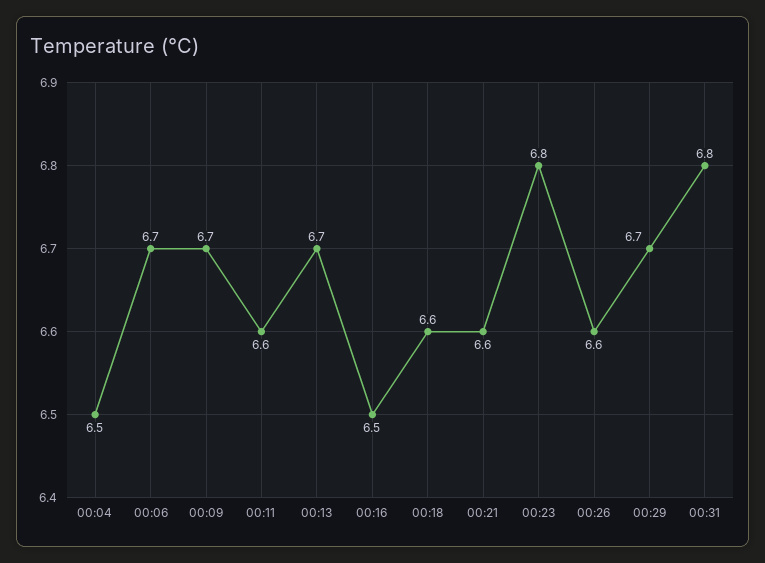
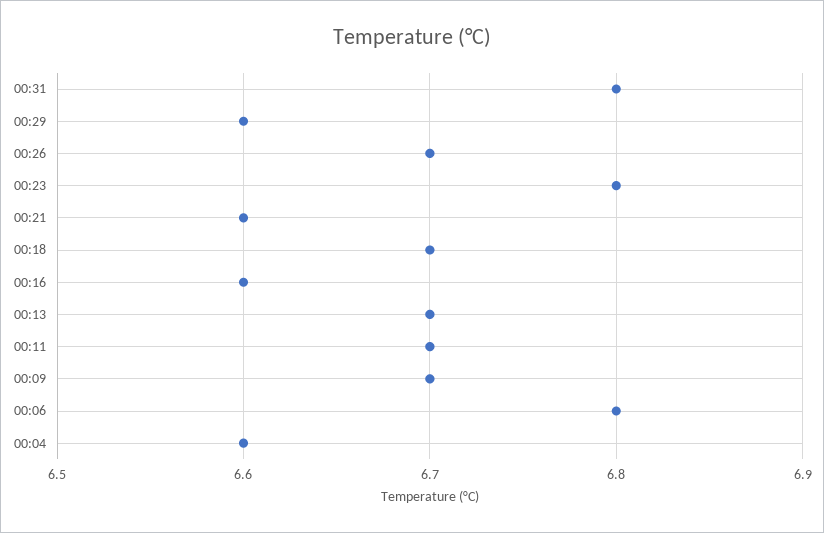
00:04: 6.5 -> 6.6
00:06: 6.7 -> 6.8
00:11: 6.6 -> 6.7
00:16: 6.5 -> 6.6
00:18: 6.6 -> 6.7
00:26: 6.6 -> 6.7
00:29: 6.7 -> 6.6

